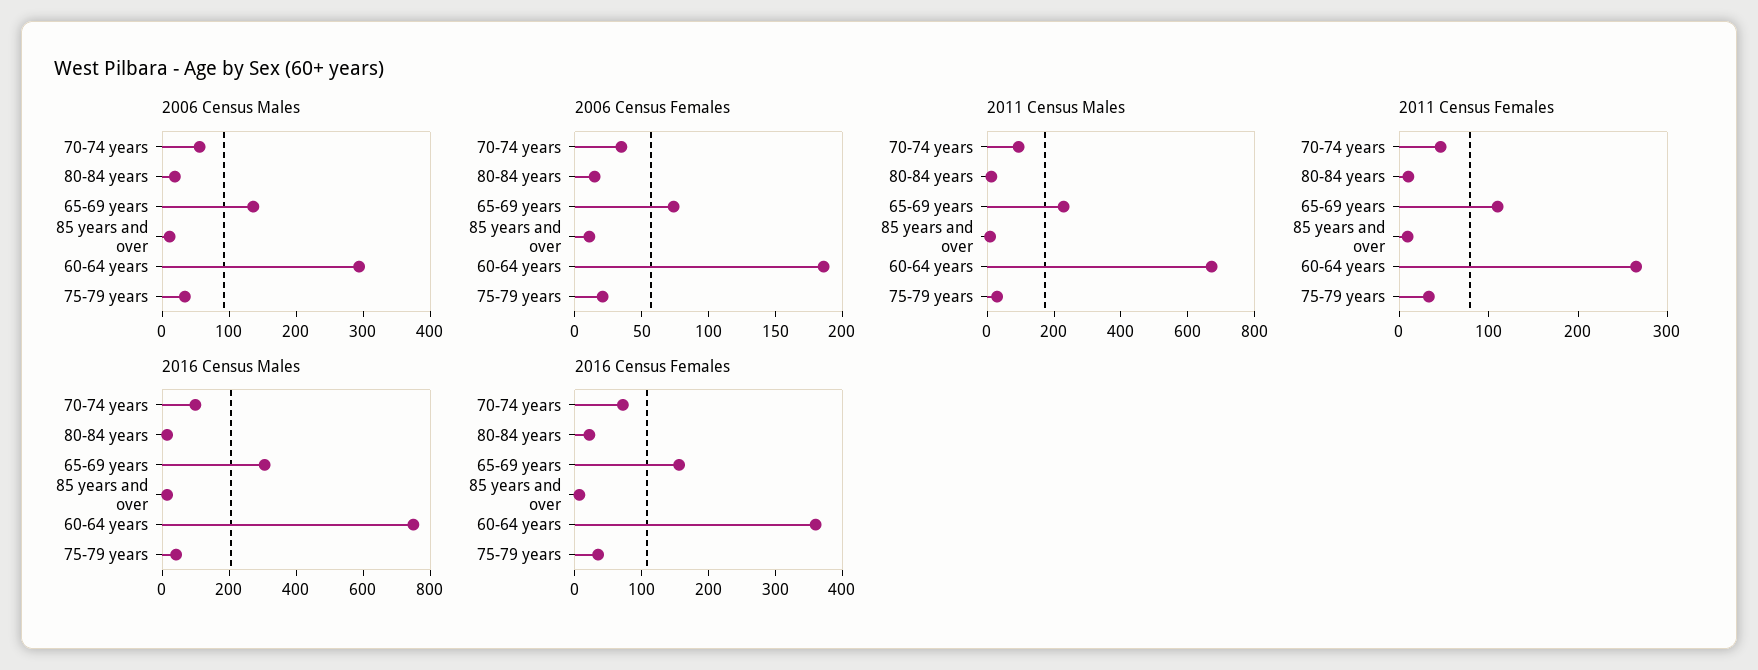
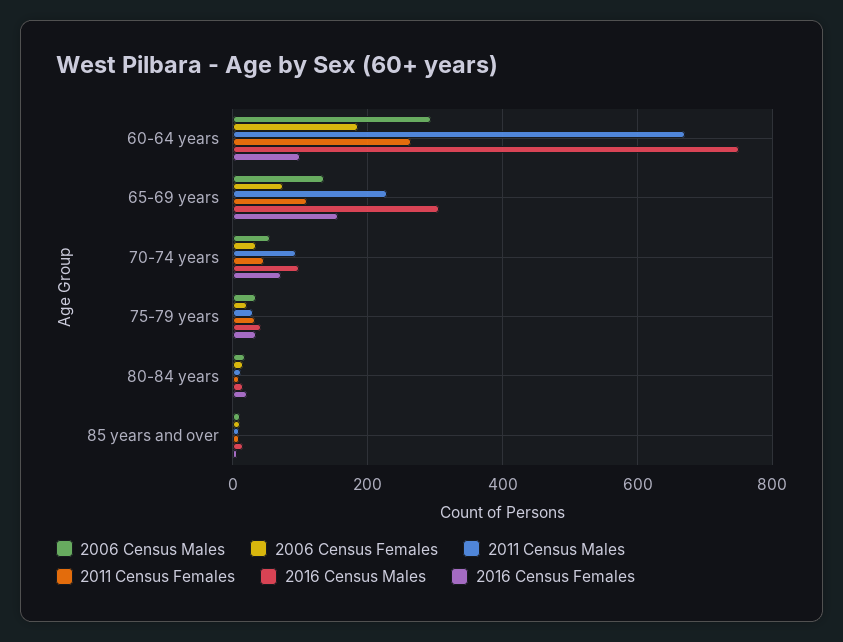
2016 Census Females, 60-64 years: 360 -> 100

